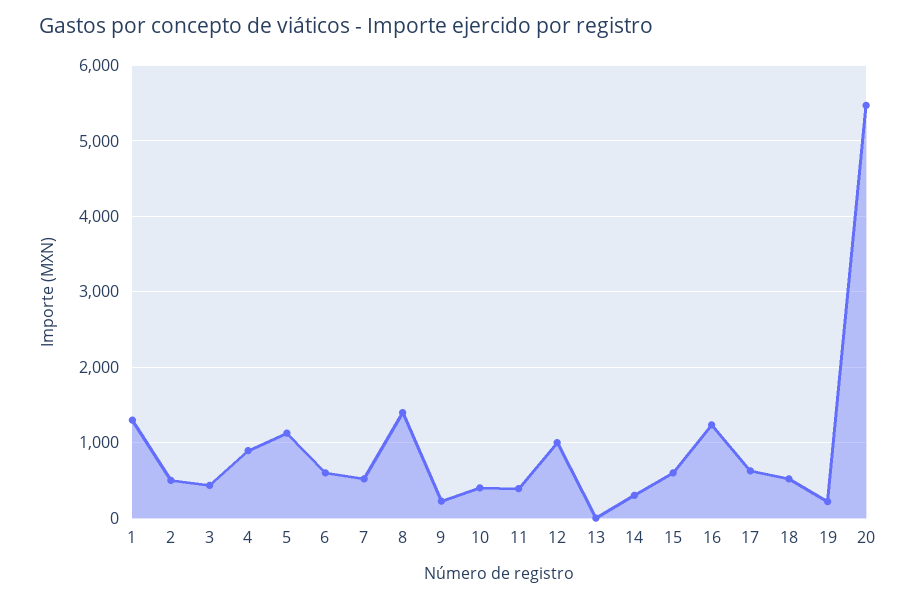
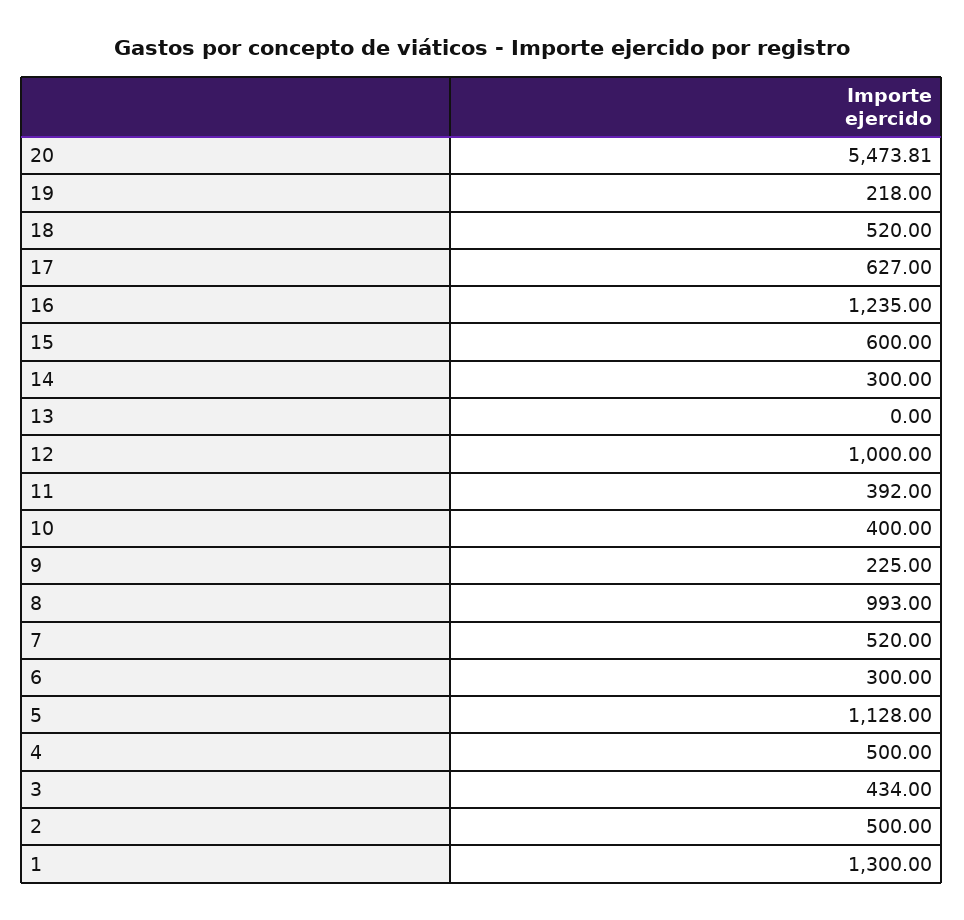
4: 900 -> 500
6: 600 -> 300
8: 1400 -> 993

